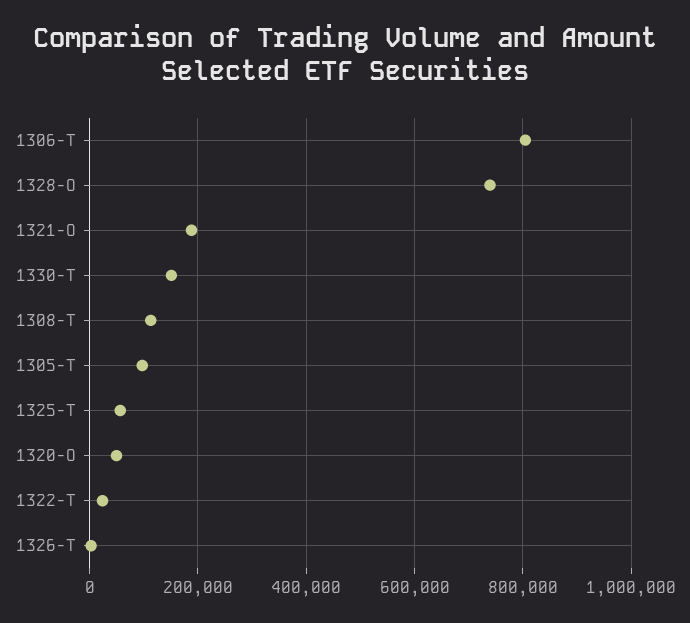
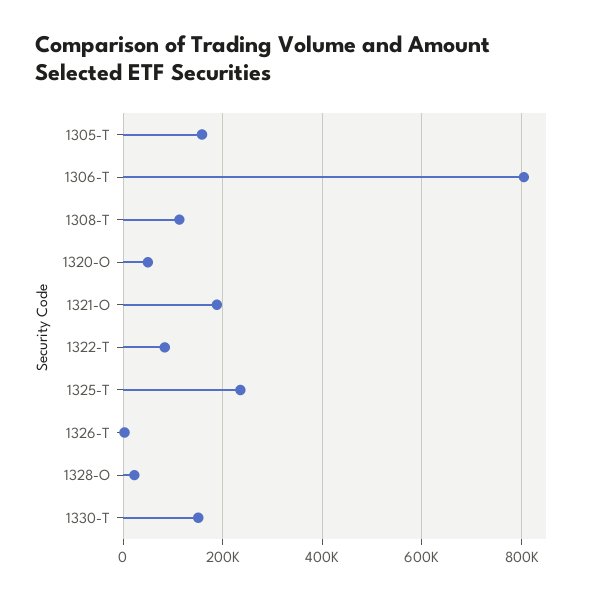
1328-O: 740000 -> 20000
1305-T: 100000 -> 160000
1325-T: 60000 -> 240000
1322-T: 20000 -> 80000

